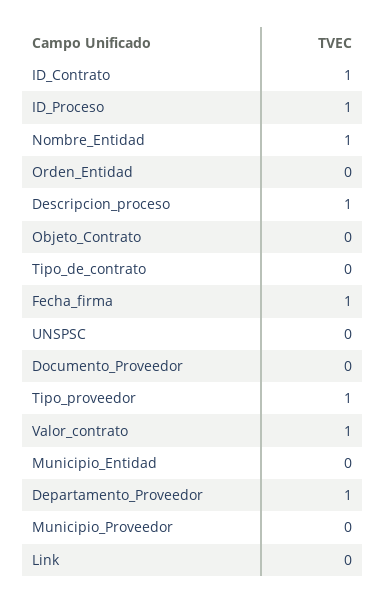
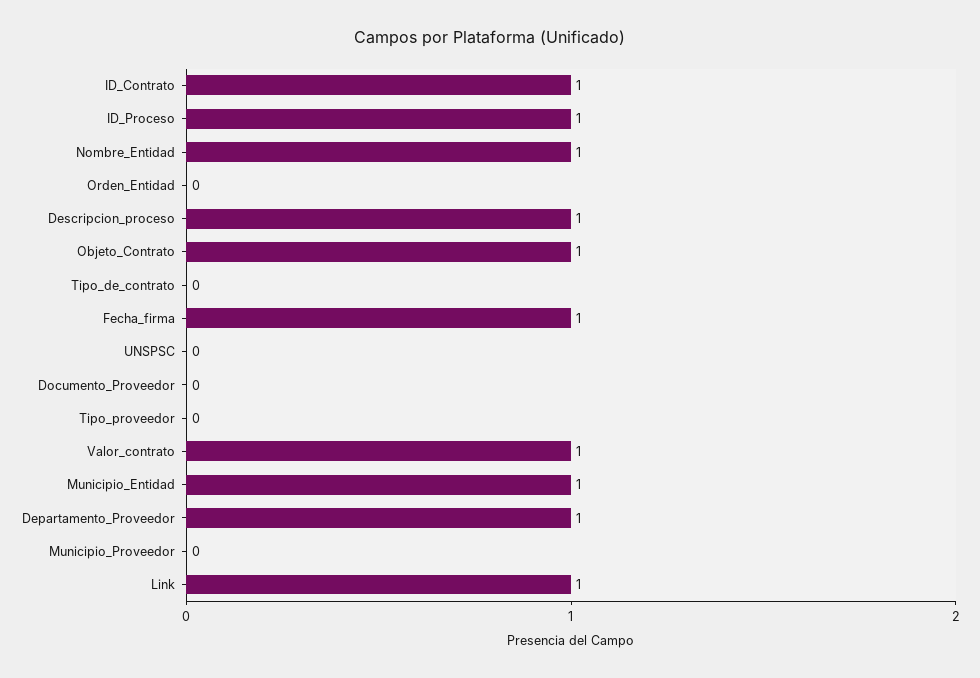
Objeto_Contrato: 0 -> 1
Tipo_proveedor: 1 -> 0
Municipio_Entidad: 0 -> 1
Link: 0 -> 1

